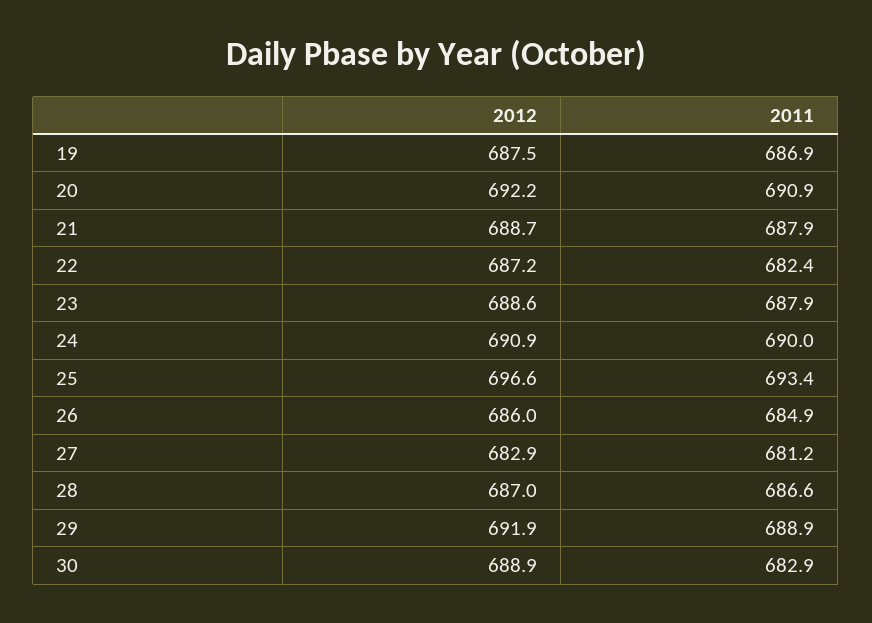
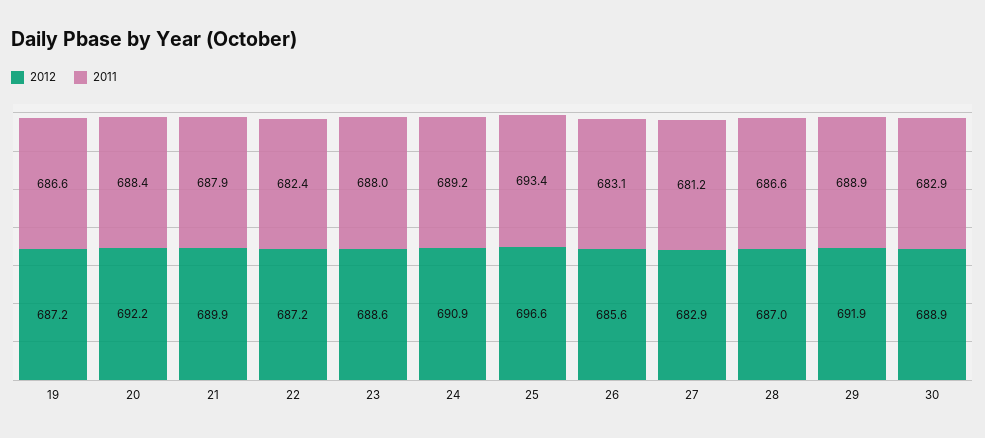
2012, 19: 687.5 -> 687.2
2011, 19: 686.9 -> 686.6
2011, 20: 690.9 -> 688.4
2012, 21: 688.7 -> 689.9
2011, 23: 687.9 -> 688
2011, 24: 690 -> 689.2
2012, 26: 686 -> 685.6
2011, 26: 684.9 -> 683.1

